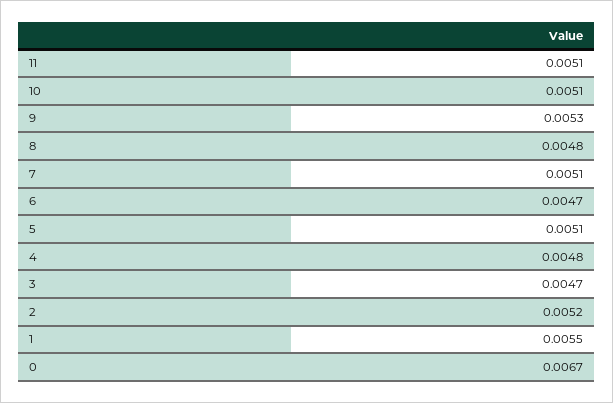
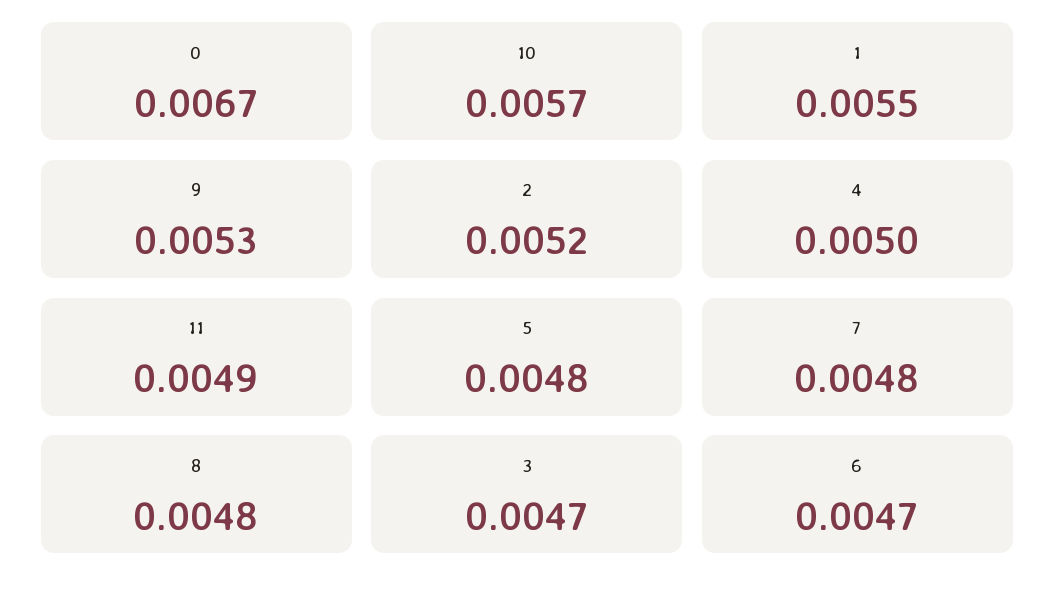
11: 0.0051 -> 0.0049
10: 0.0051 -> 0.0057
7: 0.0051 -> 0.0048
5: 0.0051 -> 0.0048
4: 0.0048 -> 0.005

